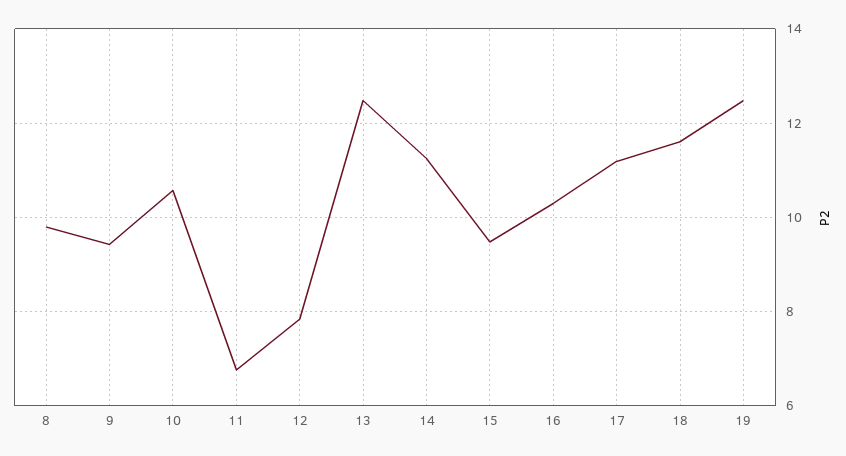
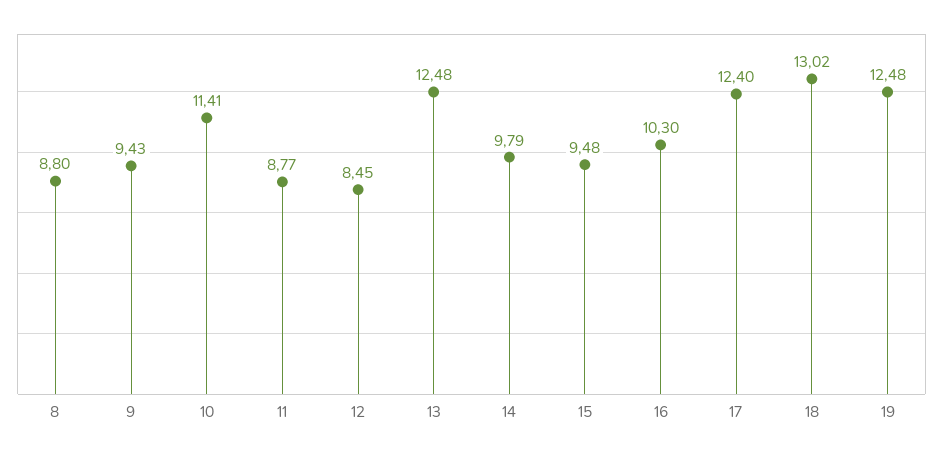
8: 9.8 -> 8.8
10: 10.6 -> 11.41
11: 6.8 -> 8.77
12: 7.8 -> 8.45
14: 11.2 -> 9.79
17: 11.2 -> 12.4
18: 11.6 -> 13.02

